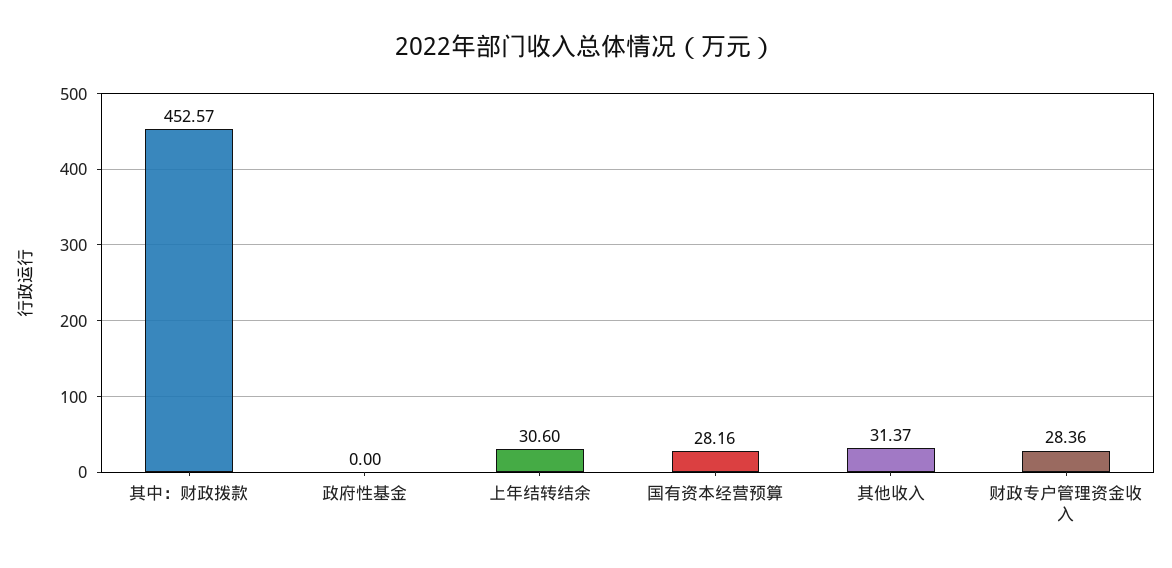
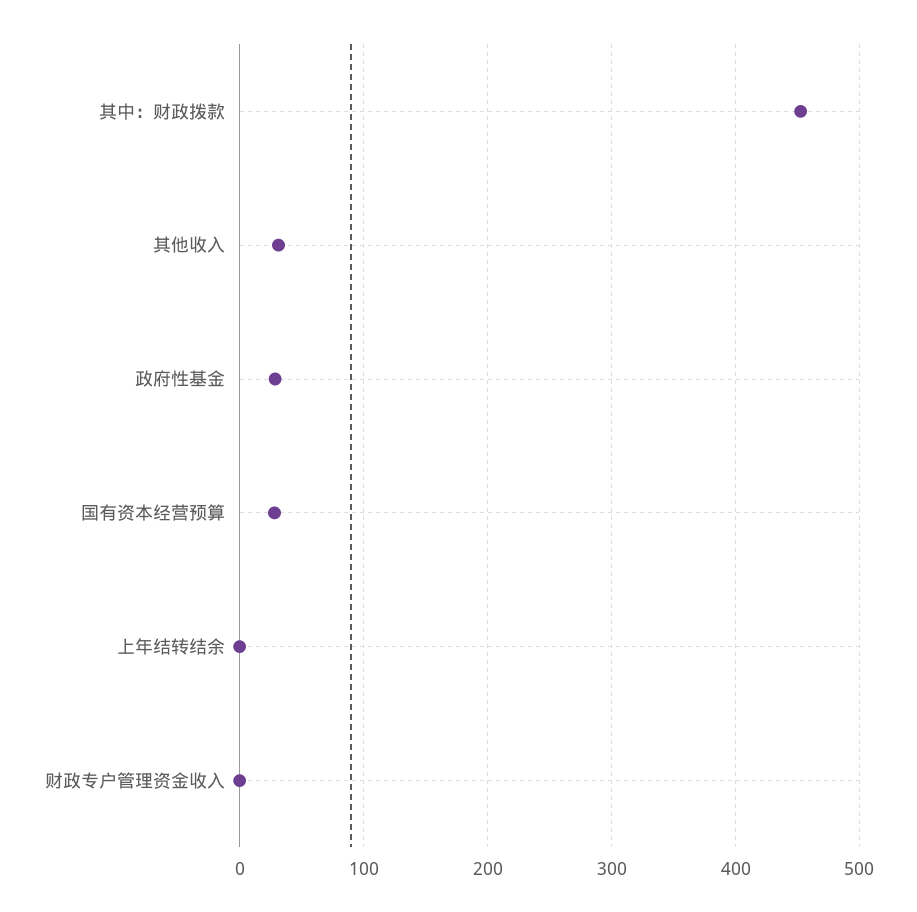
政府性基金: 0 -> 30
上年结转结余: 30.6 -> 0
财政专户管理资金收入: 28.36 -> 0

